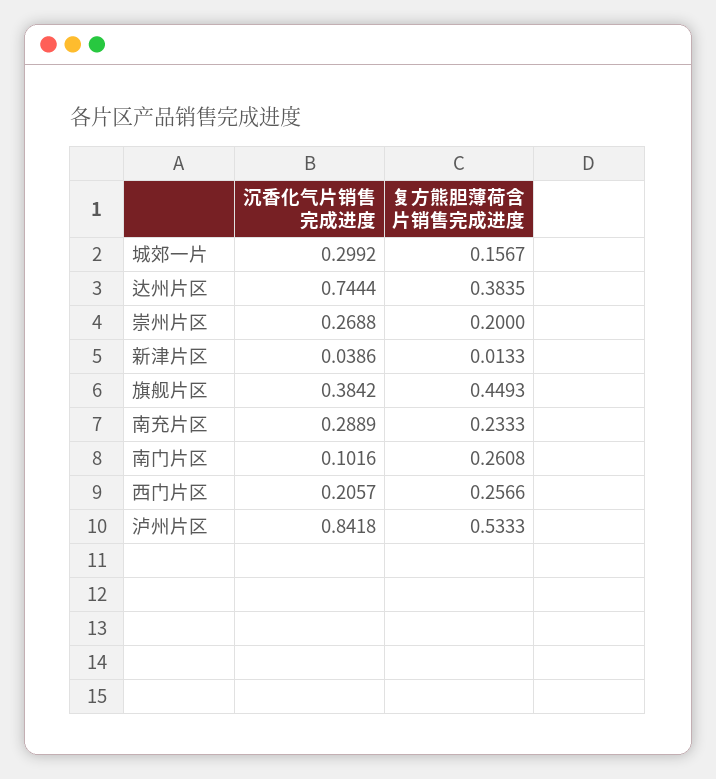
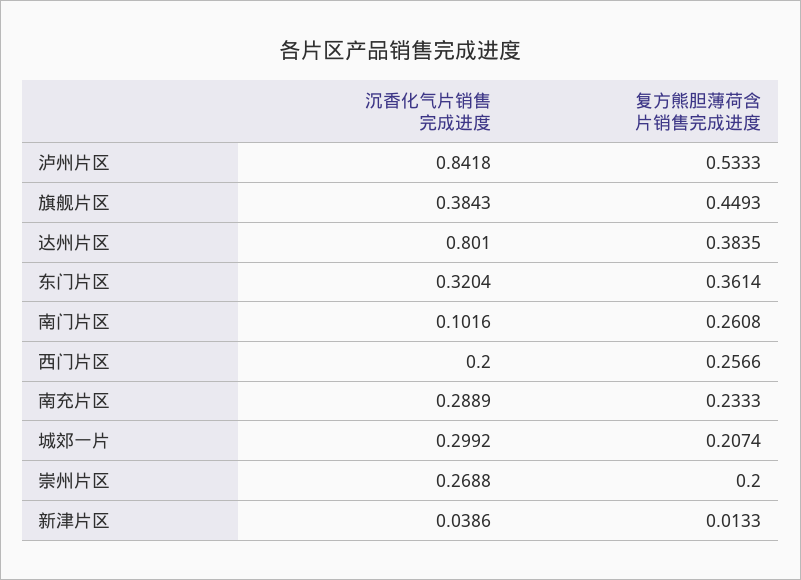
复方熊胆薄荷含片销售完成进度, 城郊一片: 0.1567 -> 0.2074
沉香化气片销售完成进度, 达州片区: 0.7444 -> 0.801
沉香化气片销售完成进度, 旗舰片区: 0.3842 -> 0.3843
沉香化气片销售完成进度, 西门片区: 0.2057 -> 0.2
沉香化气片销售完成进度, 东门片区: none -> 0.3204
复方熊胆薄荷含片销售完成进度, 东门片区: none -> 0.3614

